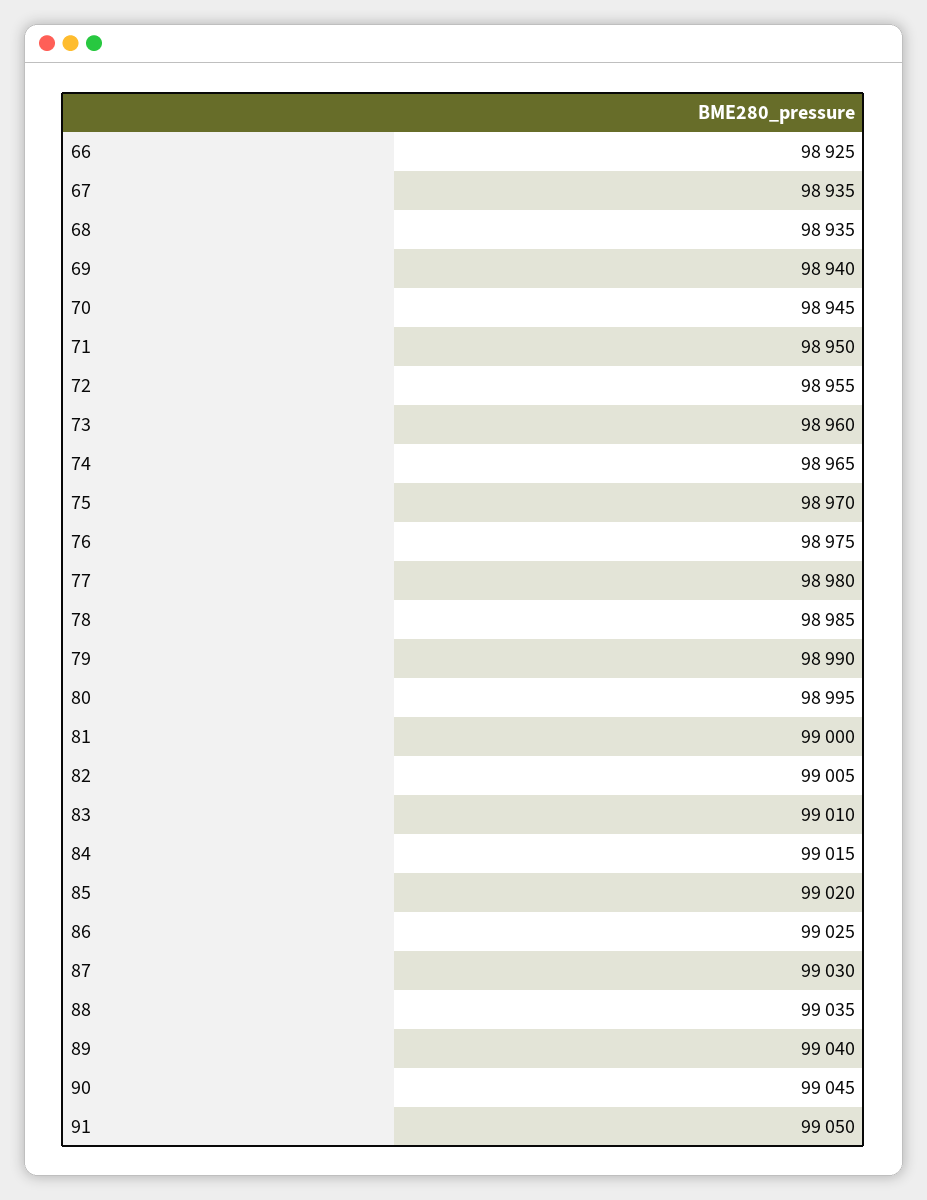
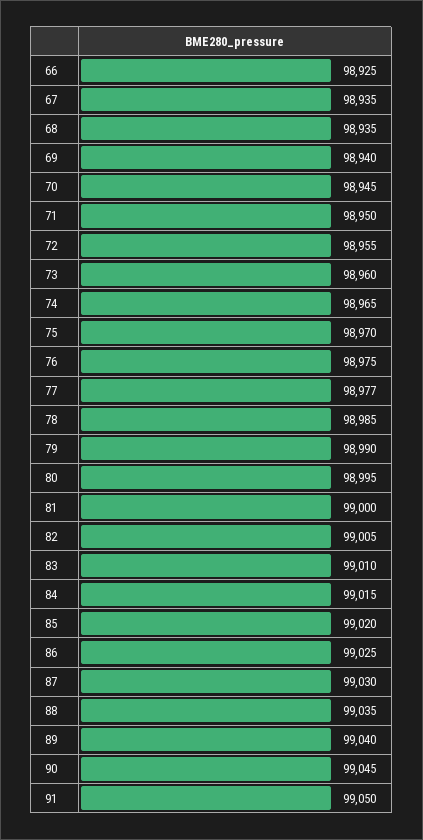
77: 98980 -> 98977

